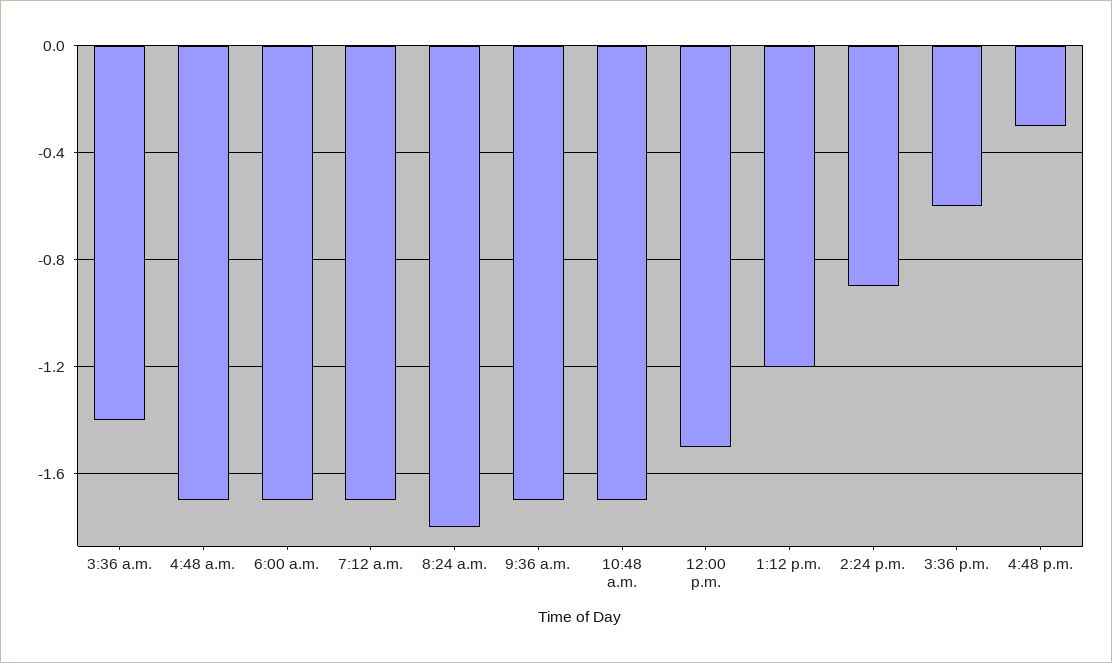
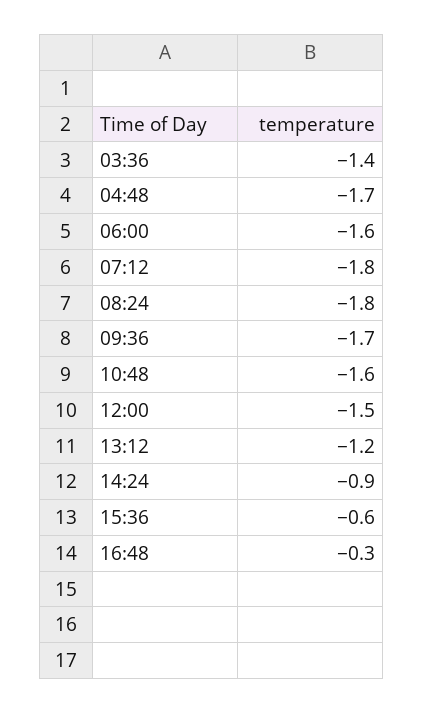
6:00 a.m.: -1.7 -> -1.6
7:12 a.m.: -1.7 -> -1.8
10:48 a.m.: -1.7 -> -1.6

